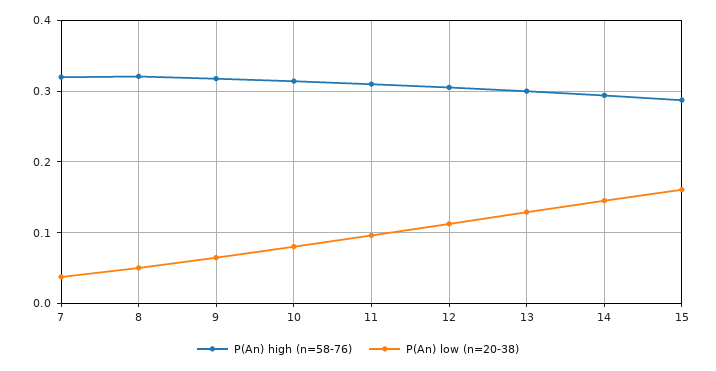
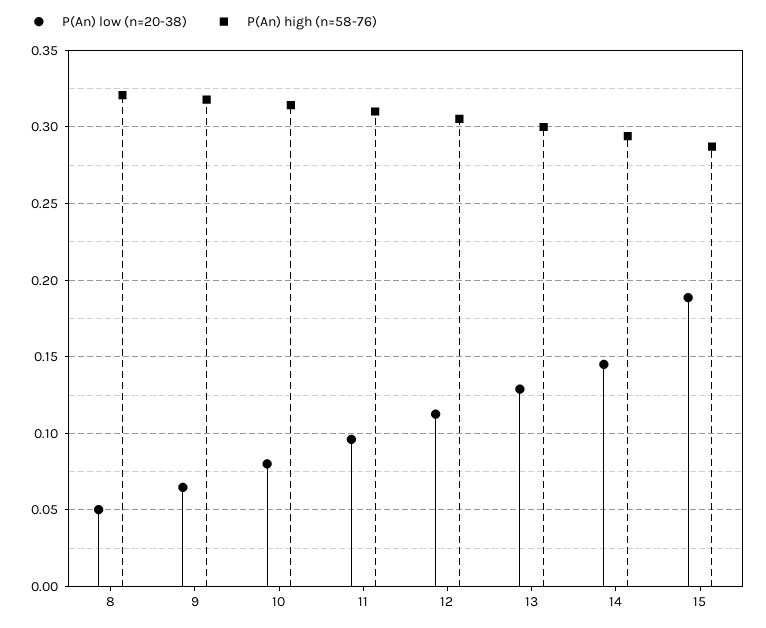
P(An) high (n=58-76), 7: 0.32 -> none
P(An) low (n=20-38), 7: 0.04 -> none
P(An) low (n=20-38), 15: 0.16 -> 0.19

